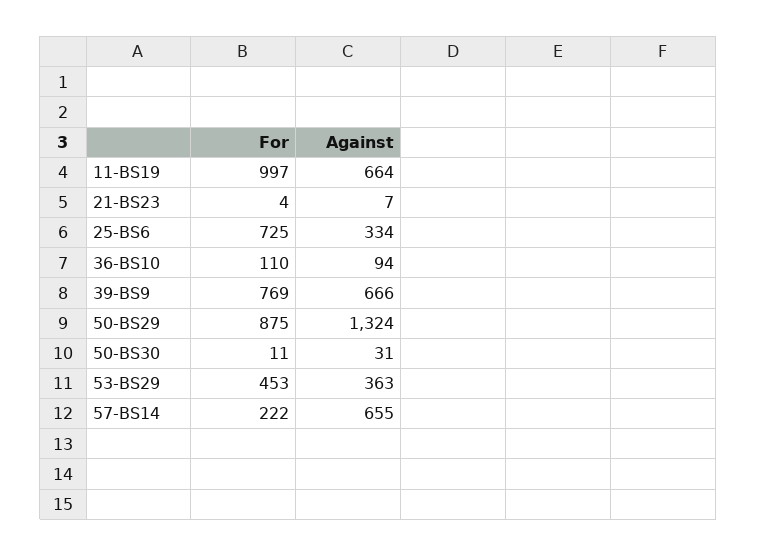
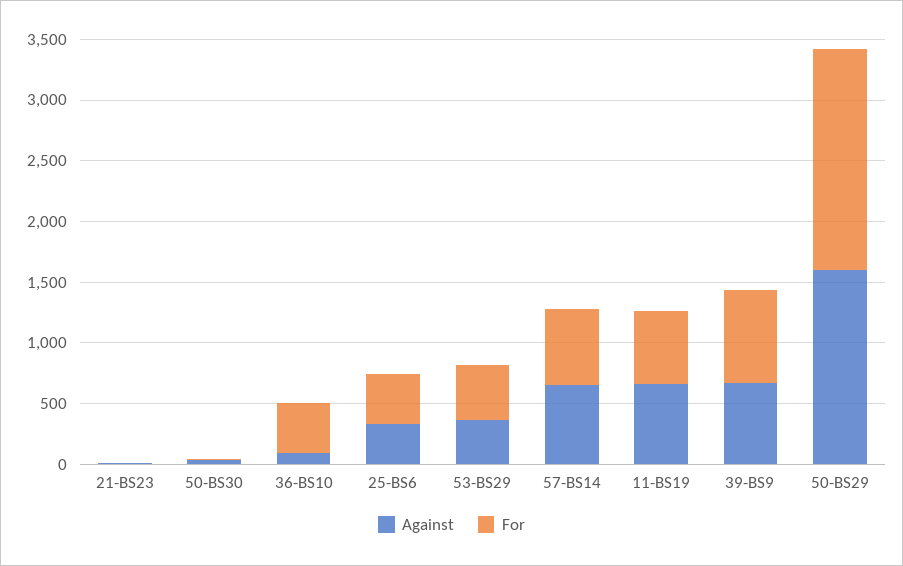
For, 11-BS19: 997 -> 600
For, 25-BS6: 725 -> 400
For, 36-BS10: 110 -> 400
For, 50-BS29: 875 -> 1800
Against, 50-BS29: 1324 -> 1600
For, 57-BS14: 222 -> 600

